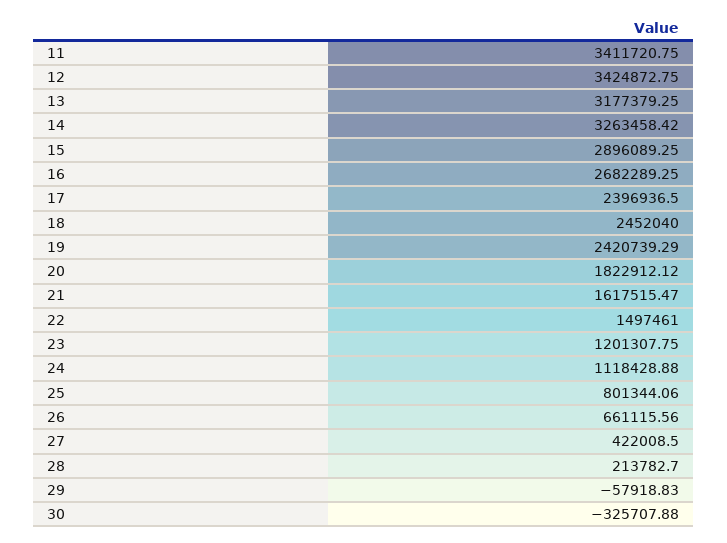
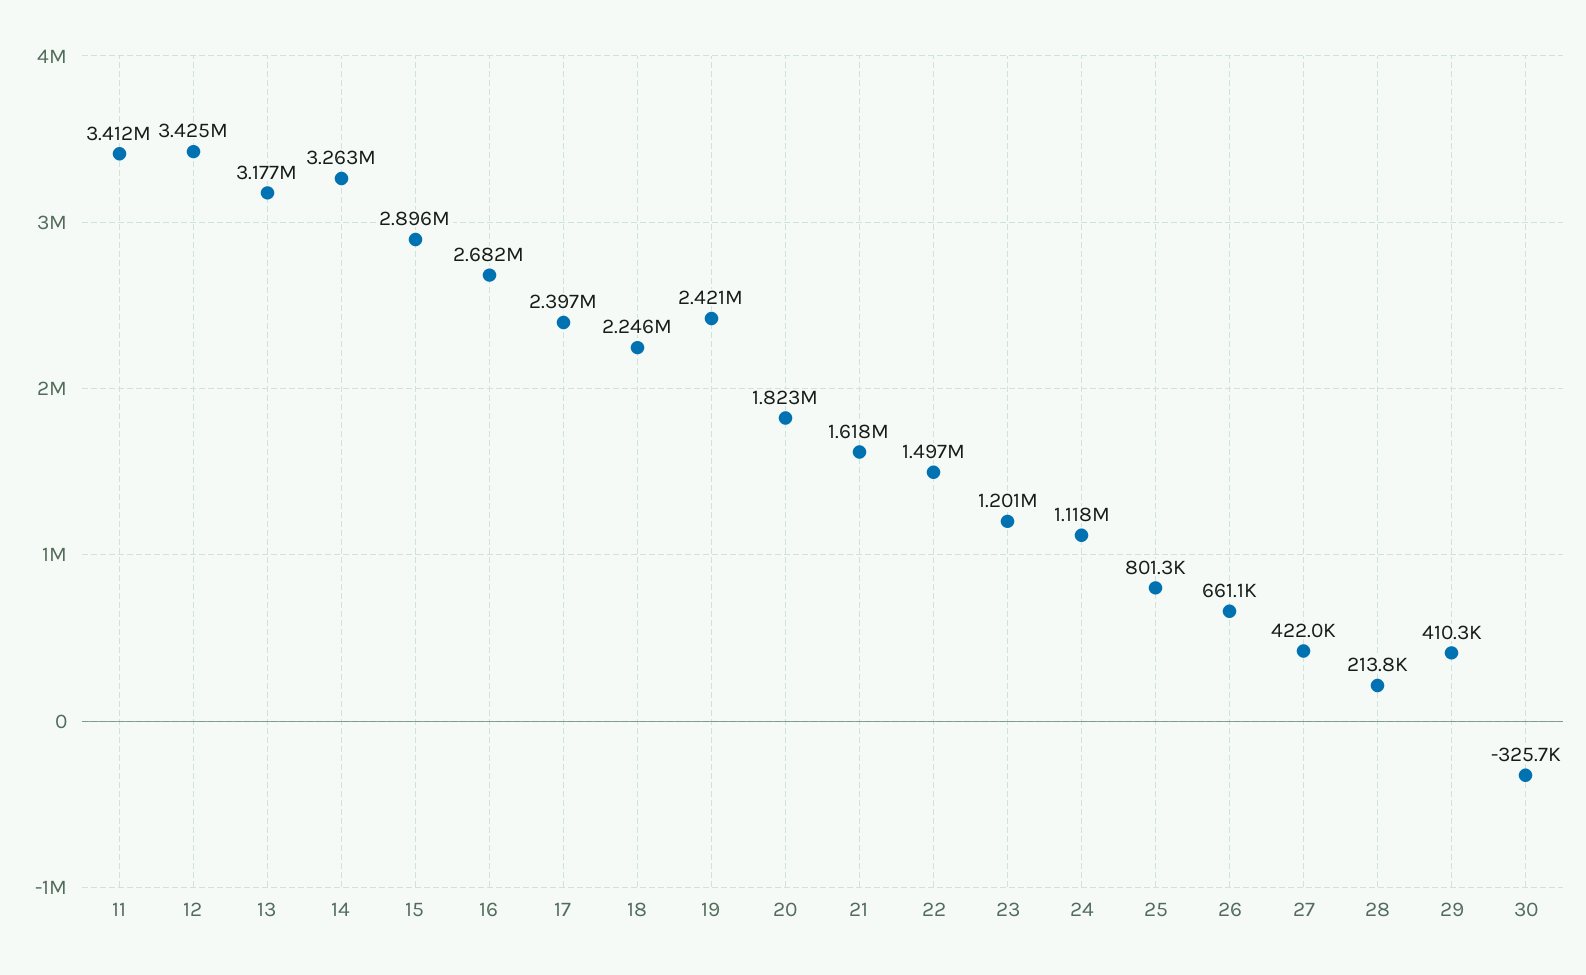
18: 2452040 -> 2246000
29: -57918.83 -> 410300

